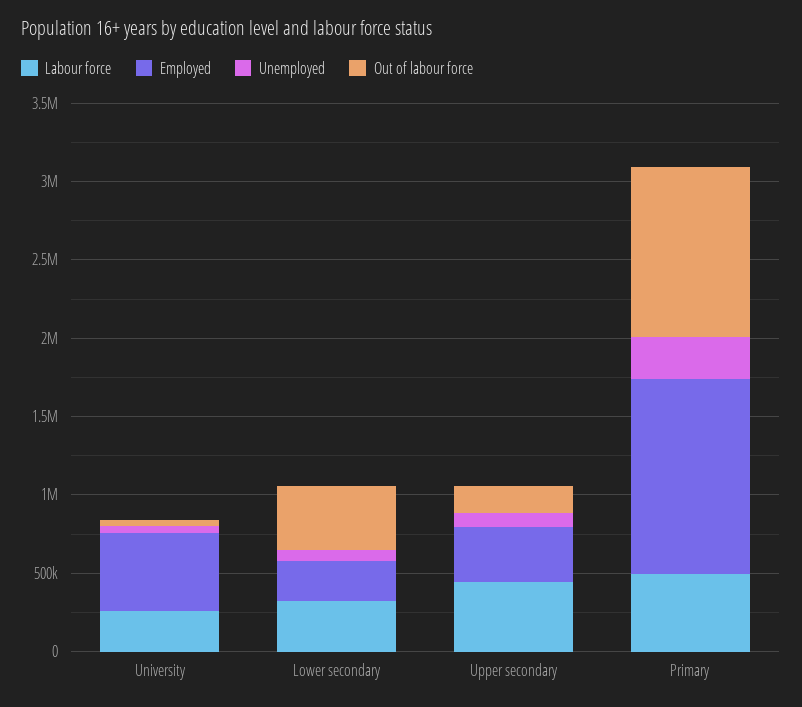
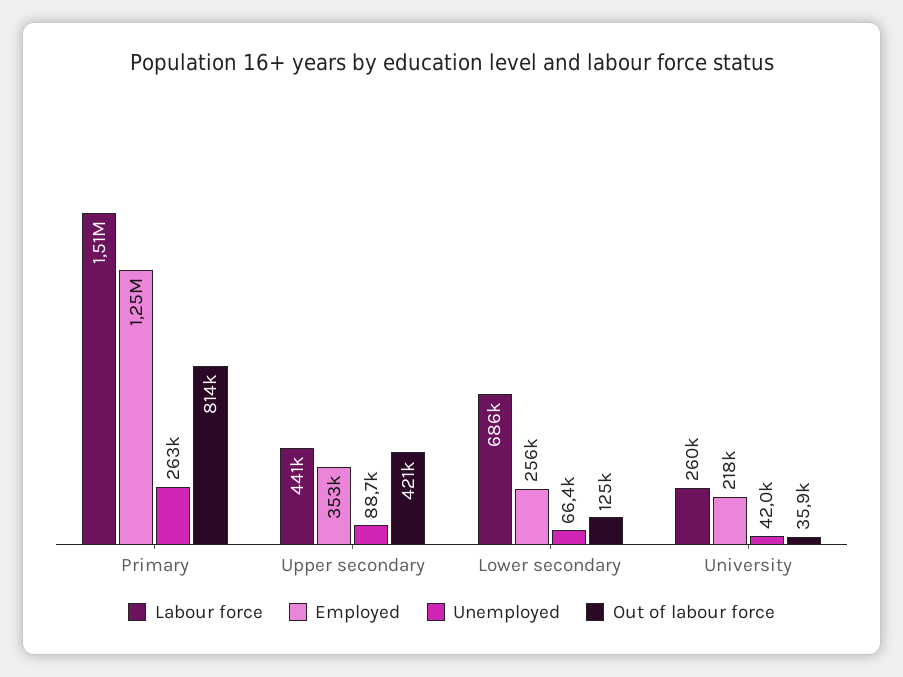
Employed, University: 500000 -> 218000
Labour force, Lower secondary: 300000 -> 686000
Out of labour force, Lower secondary: 400000 -> 125000
Out of labour force, Upper secondary: 200000 -> 421000
Labour force, Primary: 500000 -> 1510000
Out of labour force, Primary: 1100000 -> 814000

